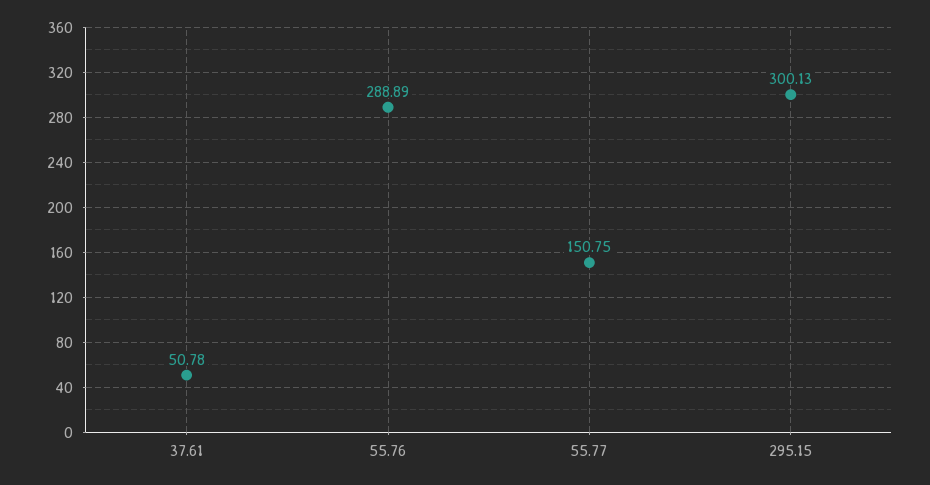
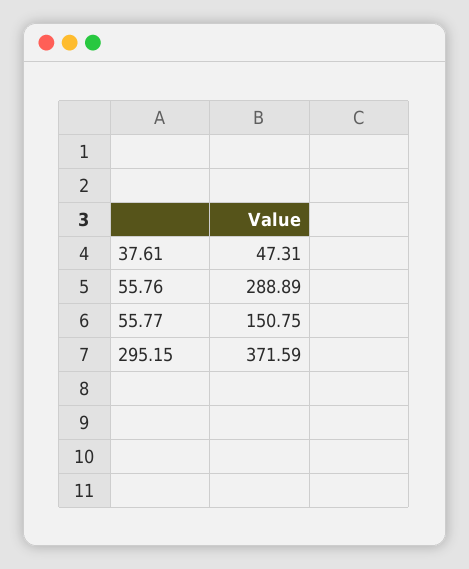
37.61: 50.78 -> 47.31
295.15: 300.13 -> 371.59

